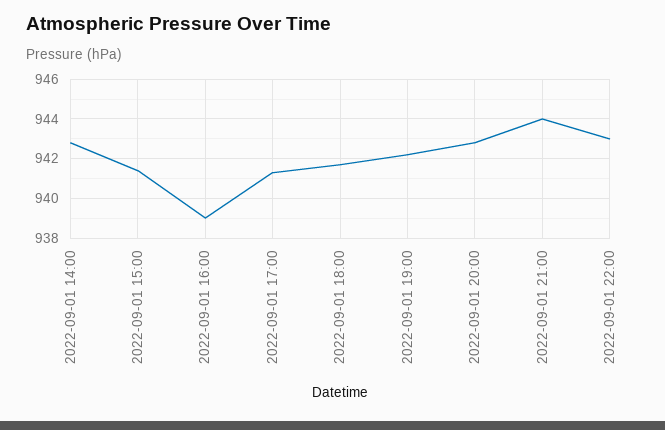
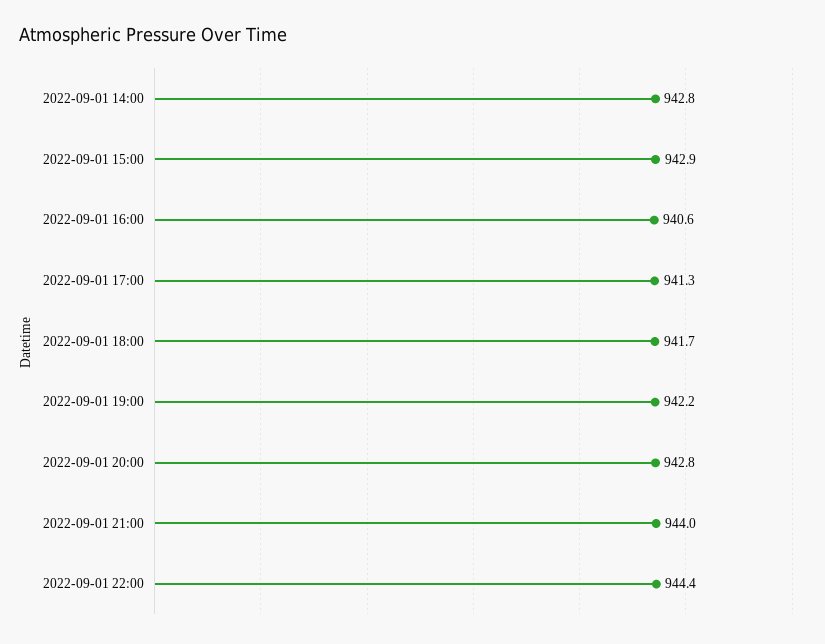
2022-09-01 15:00: 941.5 -> 942.9
2022-09-01 16:00: 939 -> 940.6
2022-09-01 22:00: 943 -> 944.4

